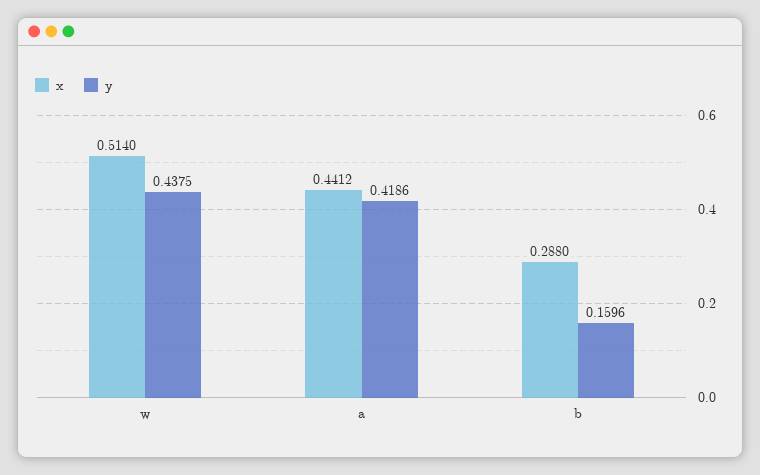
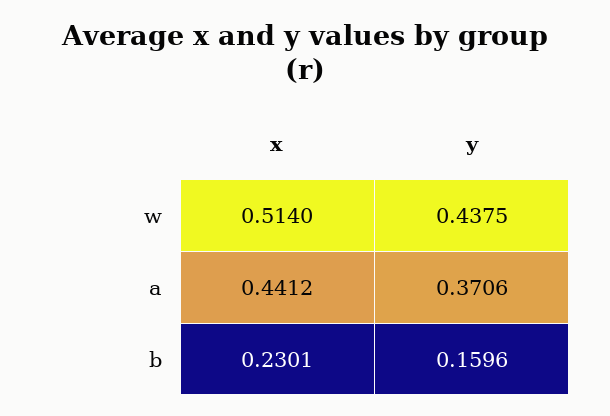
y, a: 0.4186 -> 0.3706
x, b: 0.288 -> 0.2301

